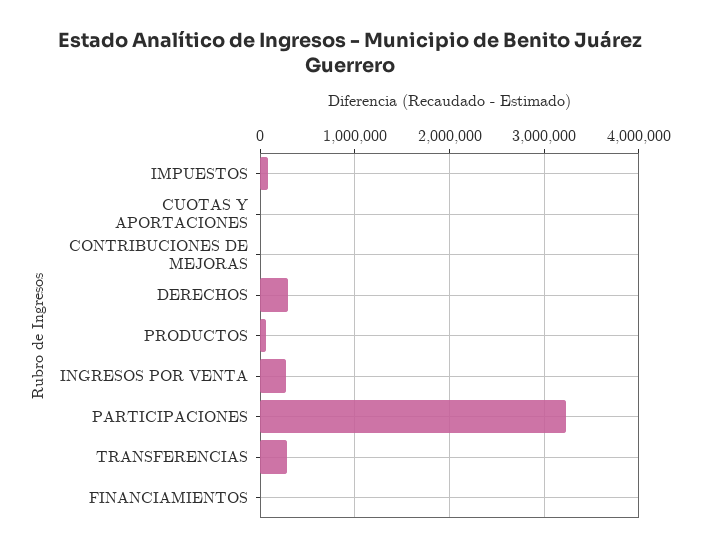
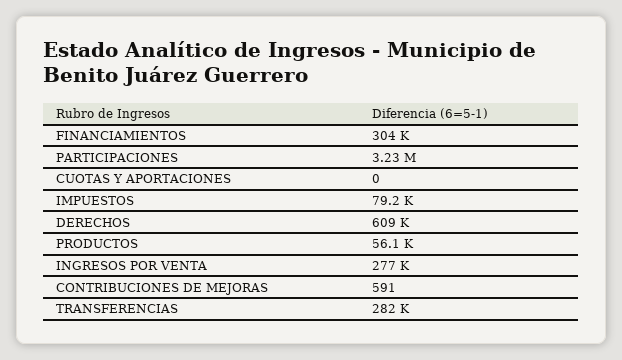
DERECHOS: 300000 -> 609000
FINANCIAMIENTOS: 0 -> 304000

